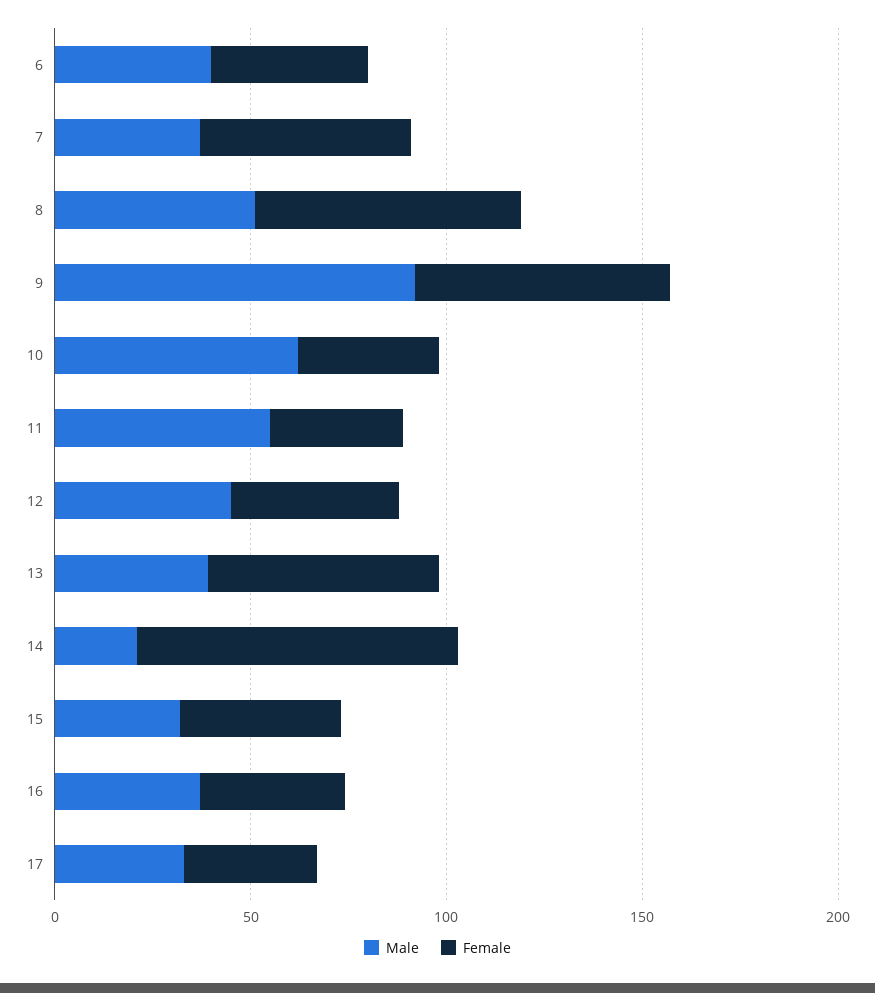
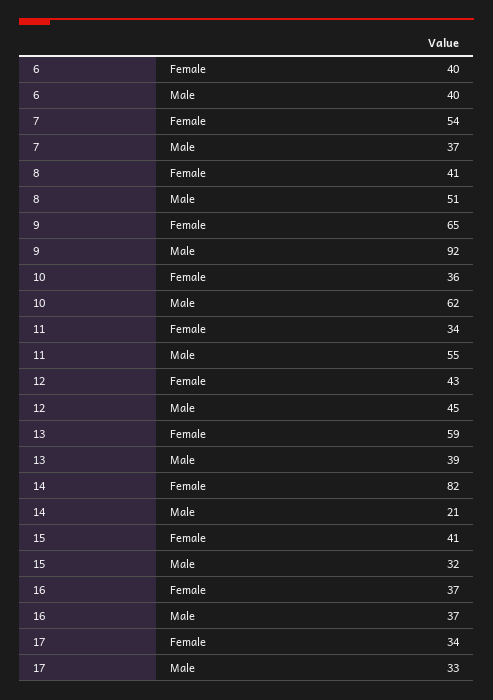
Female, 8: 70 -> 41

